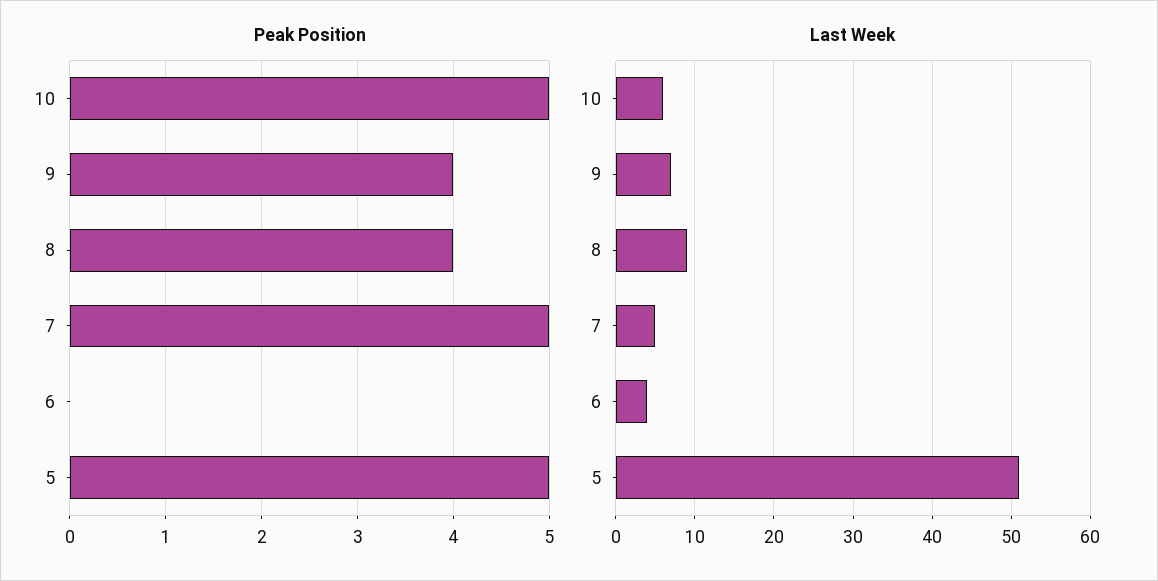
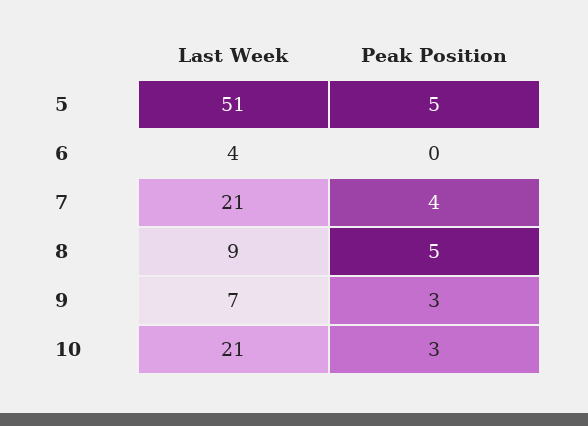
Peak Position, 10: 5 -> 3
Peak Position, 9: 4 -> 3
Peak Position, 8: 4 -> 5
Peak Position, 7: 5 -> 4
Last Week, 10: 6 -> 21
Last Week, 7: 5 -> 21

